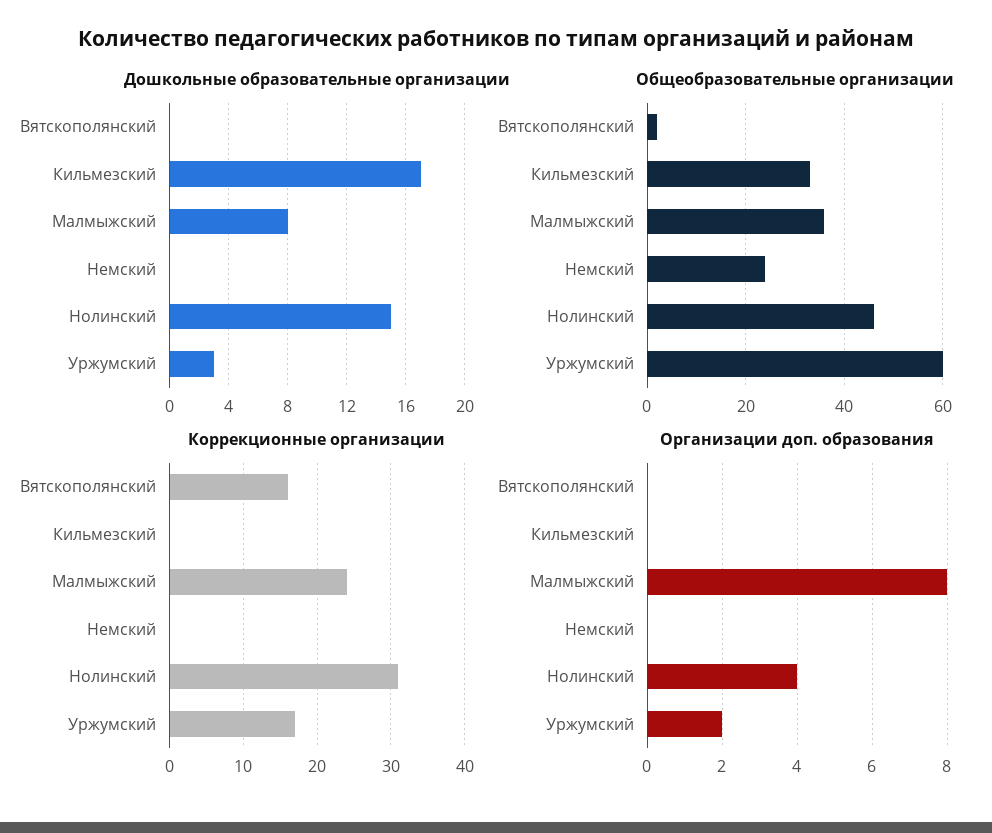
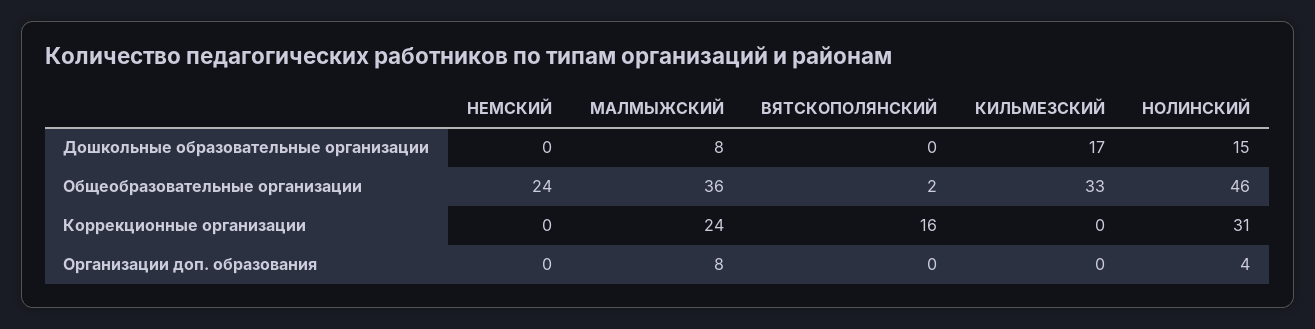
Дошкольные образовательные организации, Уржумский: 3 -> none
Общеобразовательные организации, Уржумский: 60 -> none
Коррекционные организации, Уржумский: 17 -> none
Организации доп. образования, Уржумский: 2 -> none

